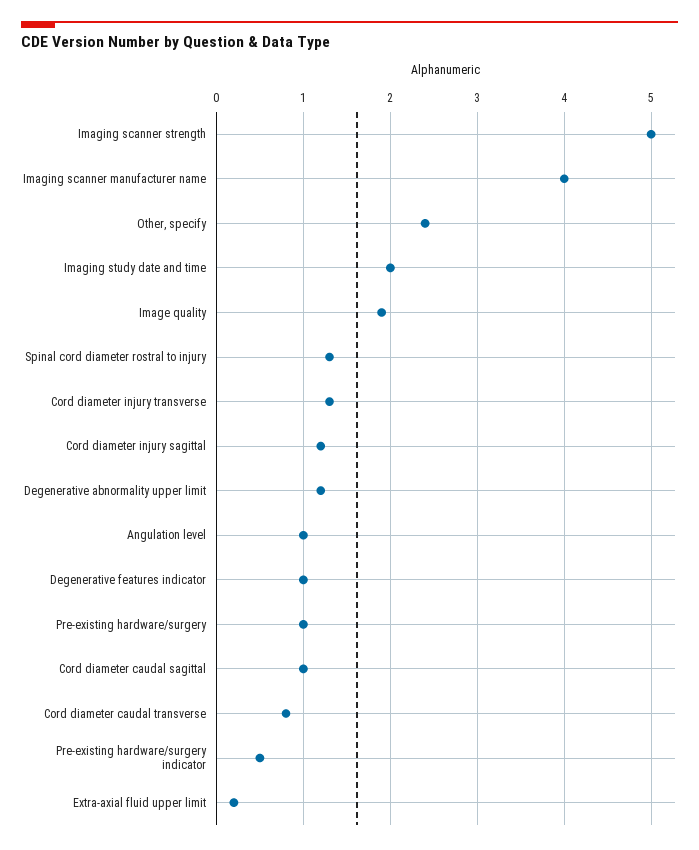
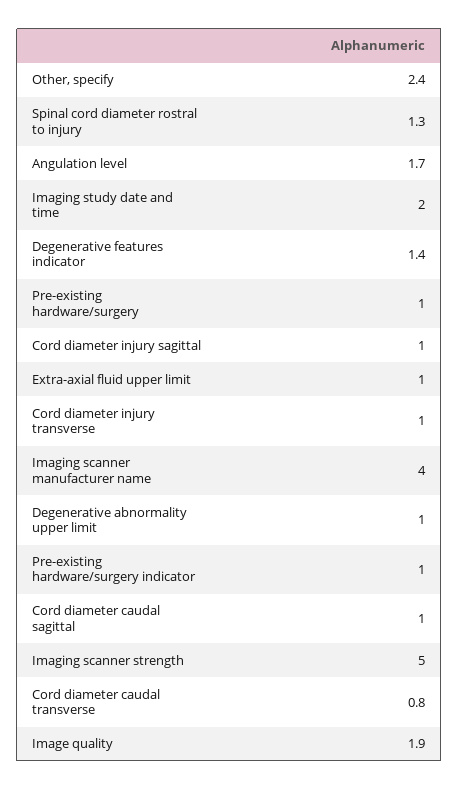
Cord diameter injury transverse: 1.3 -> 1
Cord diameter injury sagittal: 1.2 -> 1
Degenerative abnormality upper limit: 1.2 -> 1
Angulation level: 1 -> 1.7
Degenerative features indicator: 1 -> 1.4
Pre-existing hardware/surgery indicator: 0.5 -> 1
Extra-axial fluid upper limit: 0.2 -> 1

